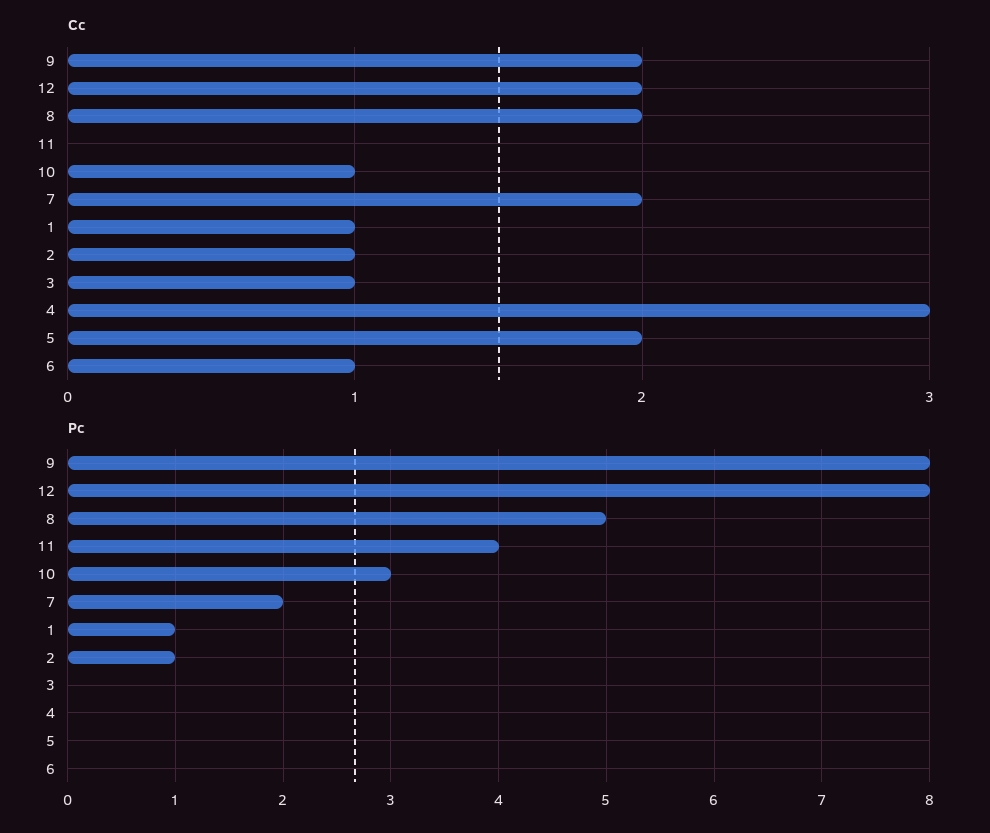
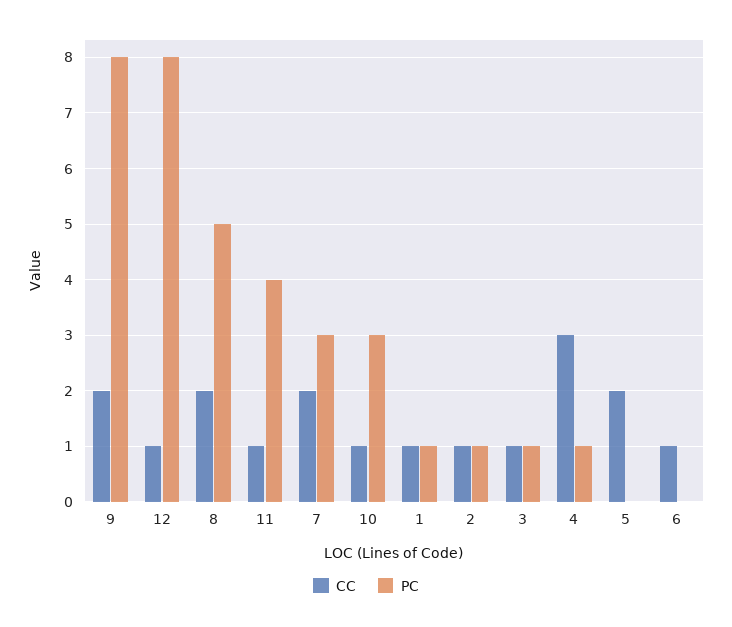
Cc, 12: 2 -> 1
Cc, 11: 0 -> 1
Pc, 7: 2 -> 3
Pc, 3: 0 -> 1
Pc, 4: 0 -> 1

